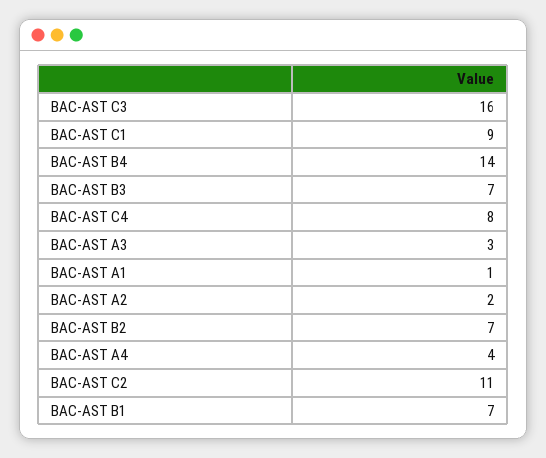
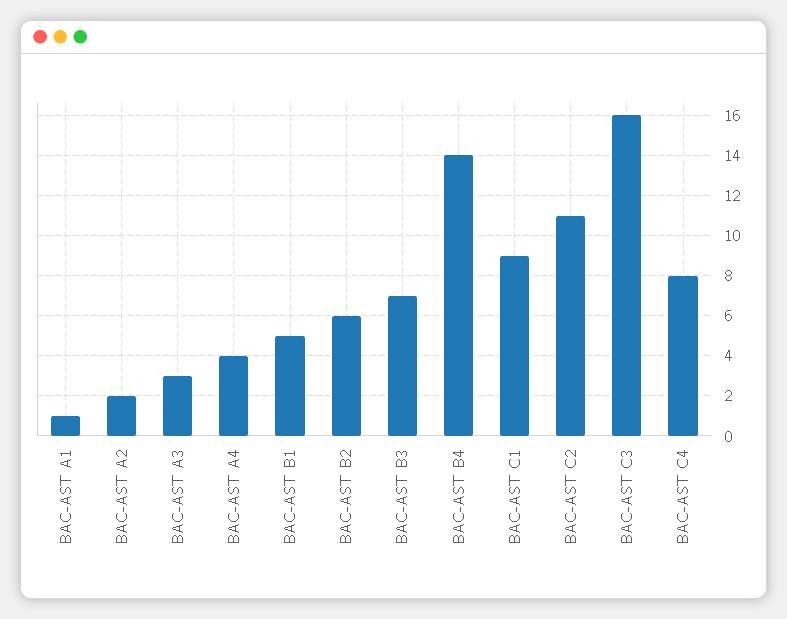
BAC-AST B2: 7 -> 6
BAC-AST B1: 7 -> 5

